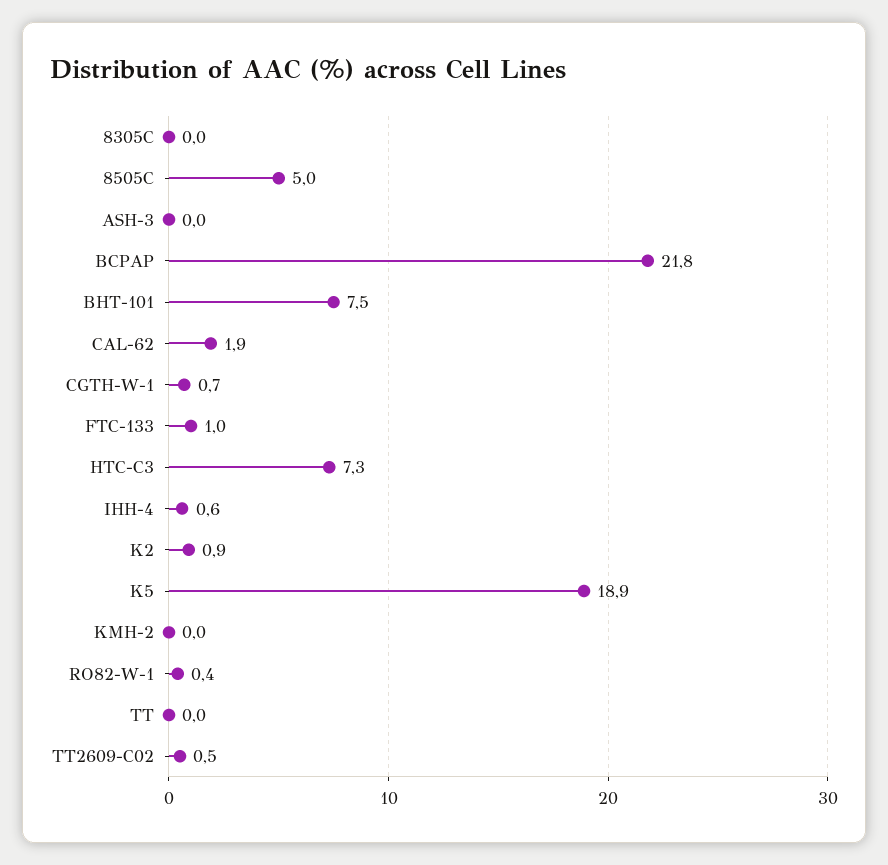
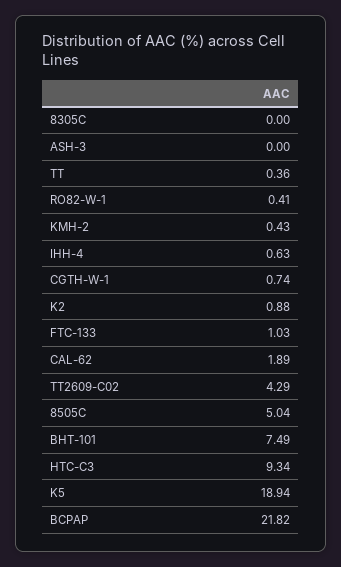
HTC-C3: 7.3 -> 9.34
KMH-2: 0 -> 0.43
TT: 0 -> 0.36
TT2609-C02: 0.5 -> 4.29

